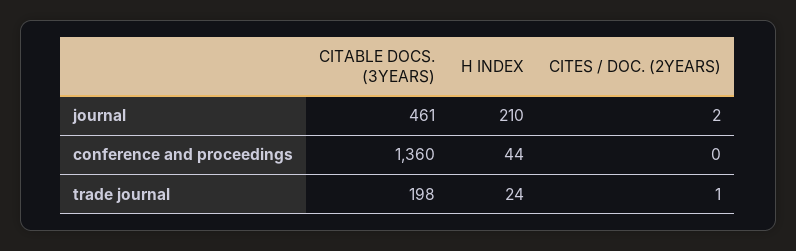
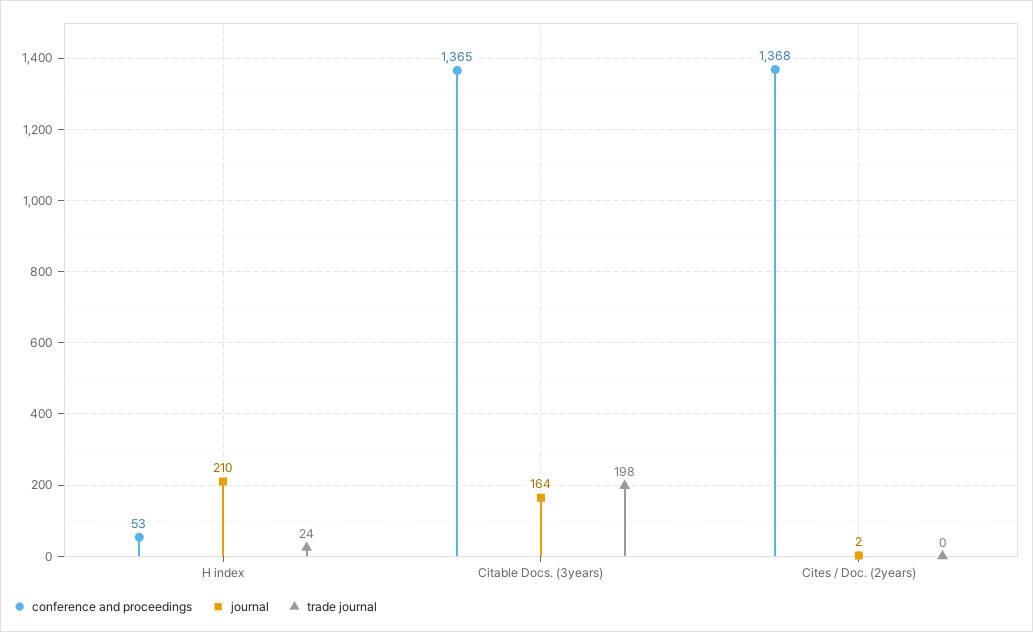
journal, CITABLE DOCS. (3YEARS): 461 -> 164
conference and proceedings, CITABLE DOCS. (3YEARS): 1360 -> 1365
conference and proceedings, H INDEX: 44 -> 53
conference and proceedings, CITES / DOC. (2YEARS): 0 -> 1368
trade journal, CITES / DOC. (2YEARS): 1 -> 0

